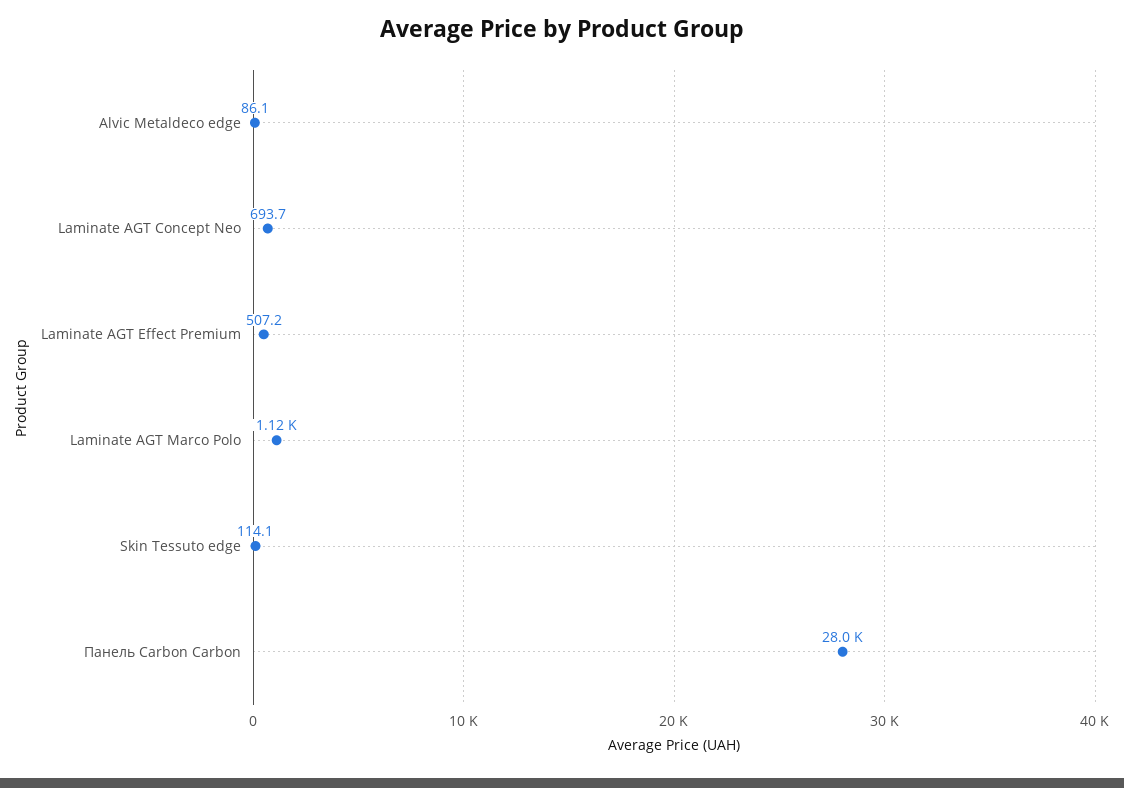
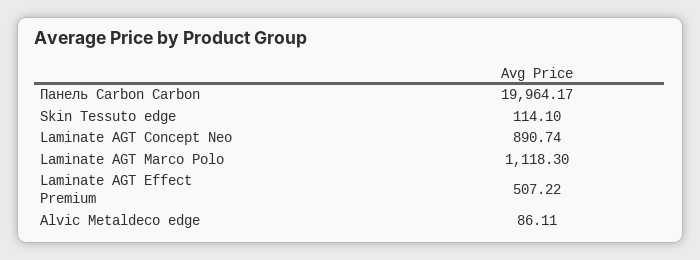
Laminate AGT Concept Neo: 693.7 -> 890.74
Панель Carbon Carbon: 28000 -> 19964.17

